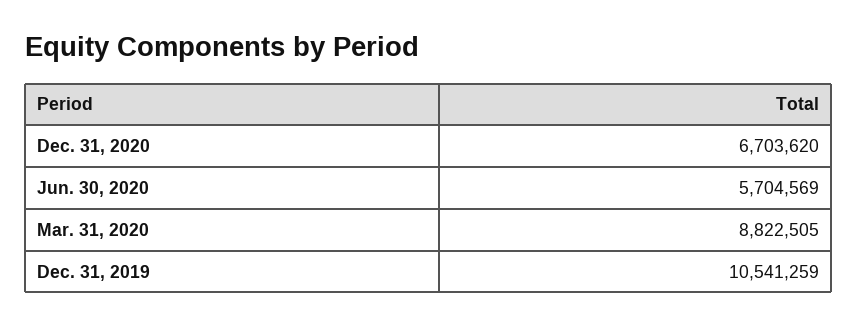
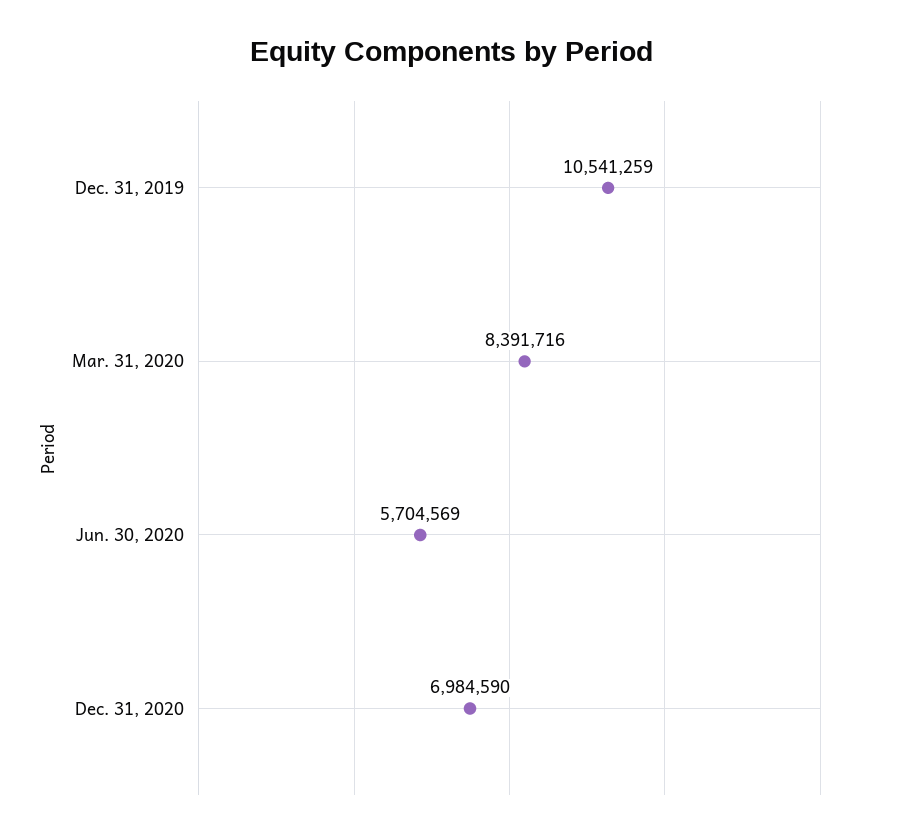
Dec. 31, 2020: 6703620 -> 6984590
Mar. 31, 2020: 8822505 -> 8391716

